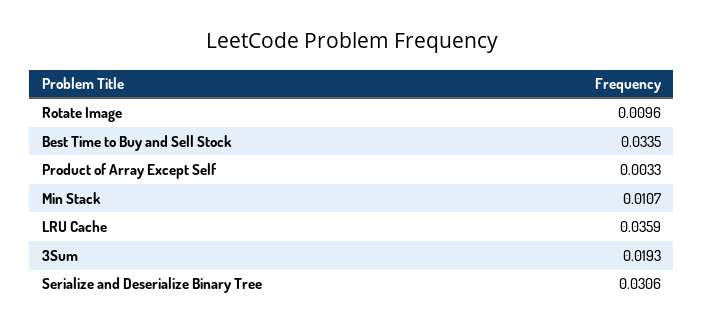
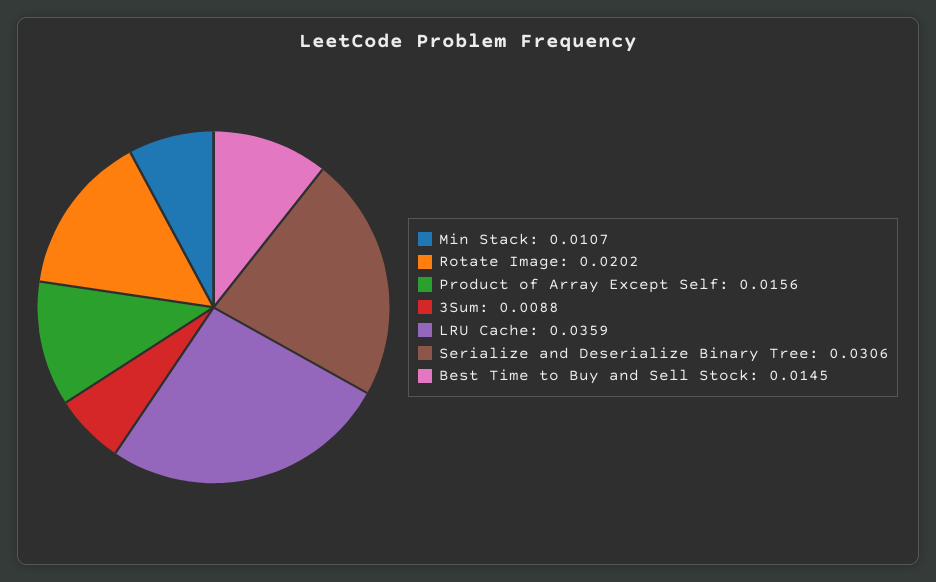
Rotate Image: 0.0096 -> 0.0202
Best Time to Buy and Sell Stock: 0.0335 -> 0.0145
Product of Array Except Self: 0.0033 -> 0.0156
3Sum: 0.0193 -> 0.0088

